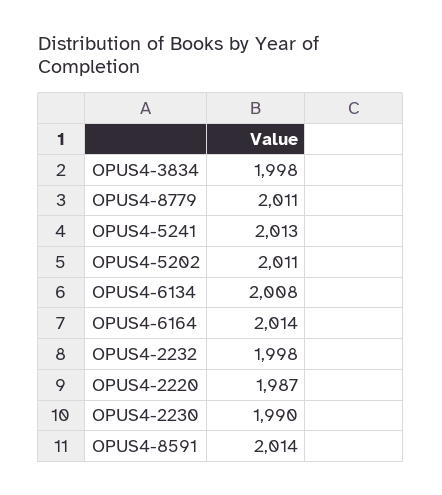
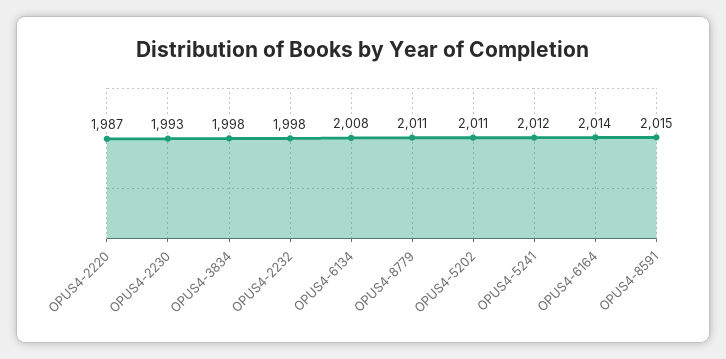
OPUS4-5241: 2013 -> 2012
OPUS4-2230: 1990 -> 1993
OPUS4-8591: 2014 -> 2015

